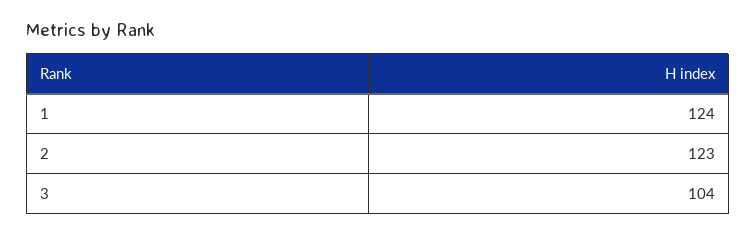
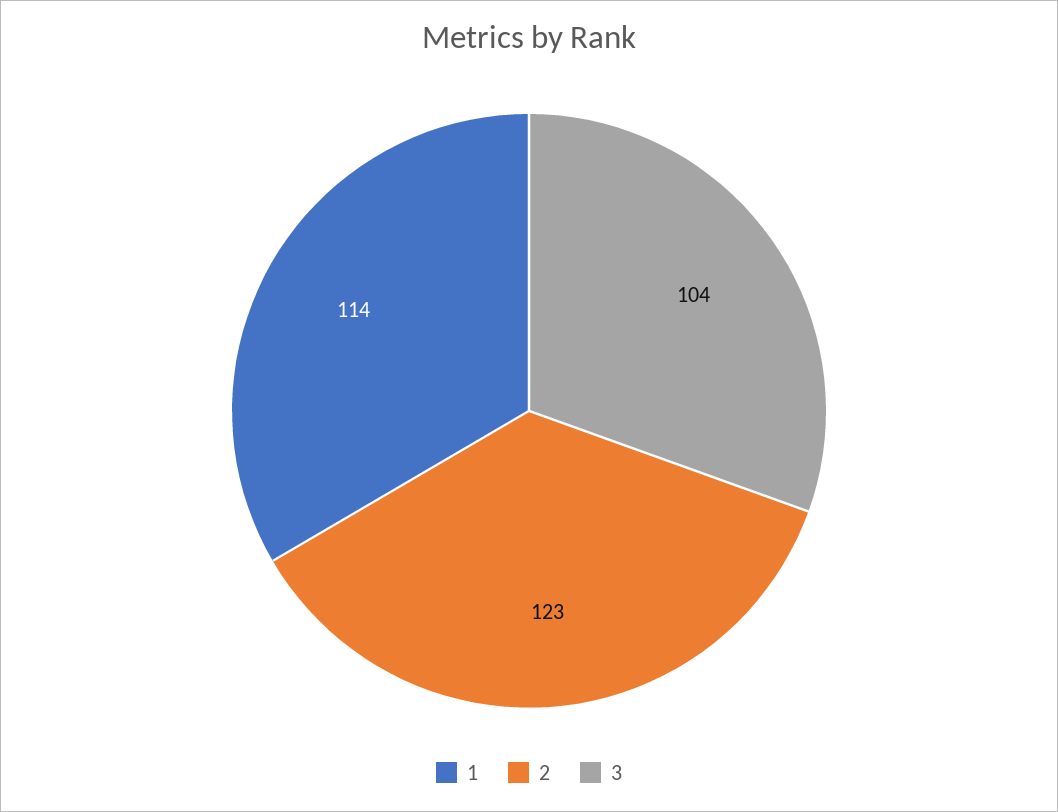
1: 124 -> 114

